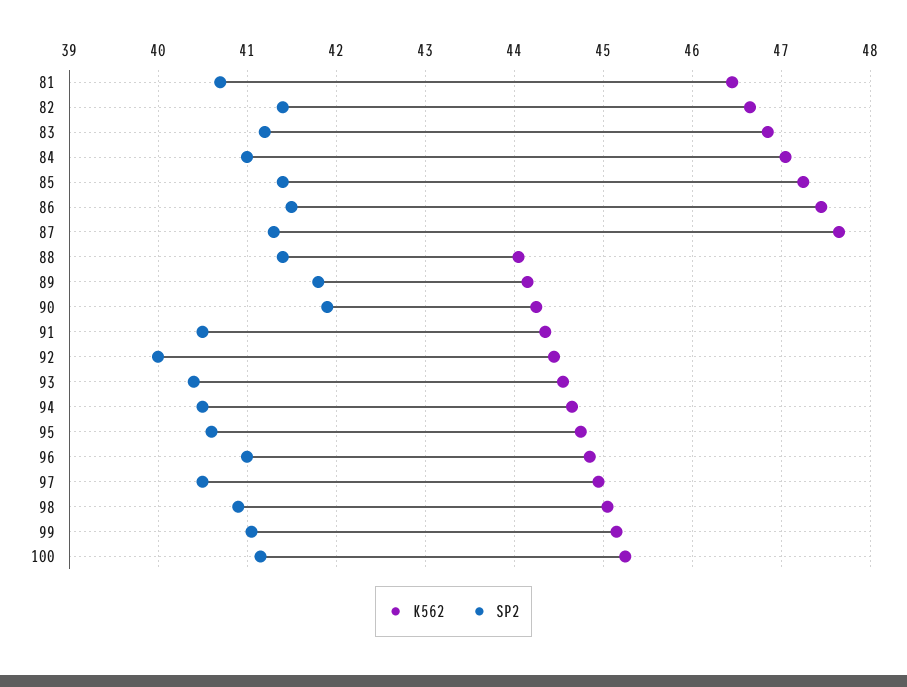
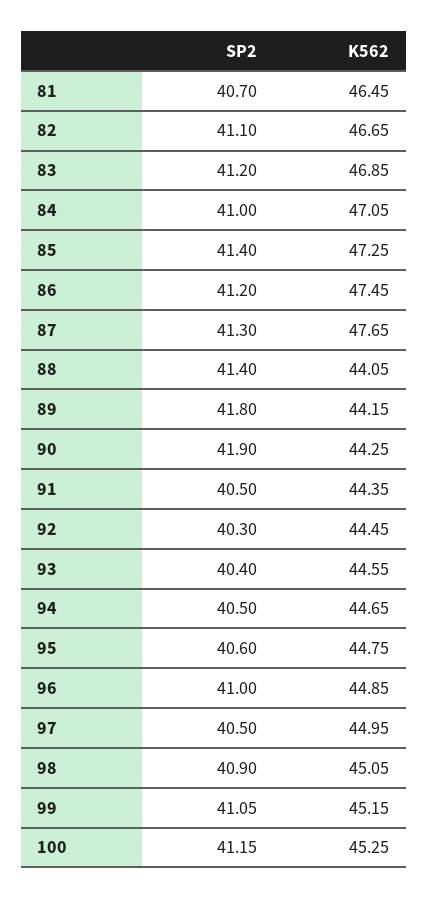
SP2, 82: 41.4 -> 41.1
SP2, 86: 41.5 -> 41.2
SP2, 92: 40 -> 40.3

